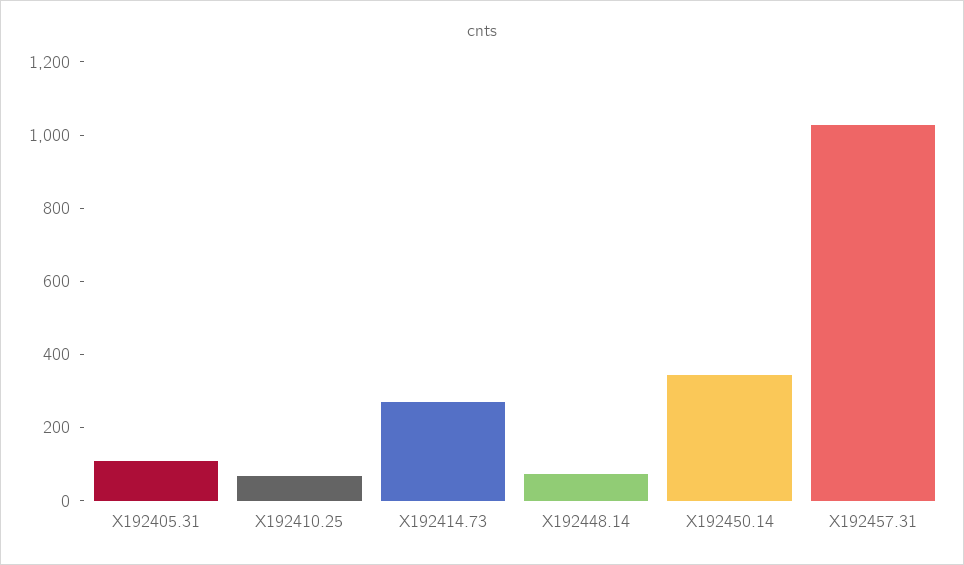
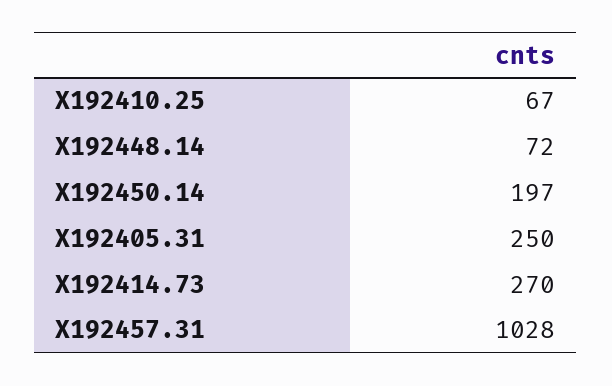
X192405.31: 100 -> 250
X192450.14: 350 -> 197

